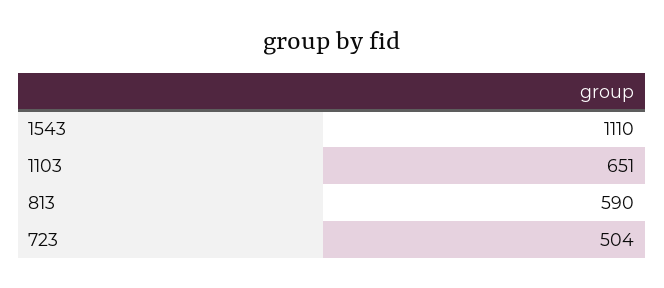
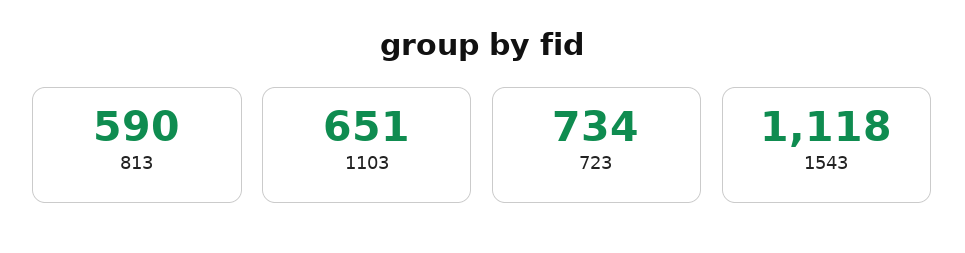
1543: 1110 -> 1118
723: 504 -> 734

